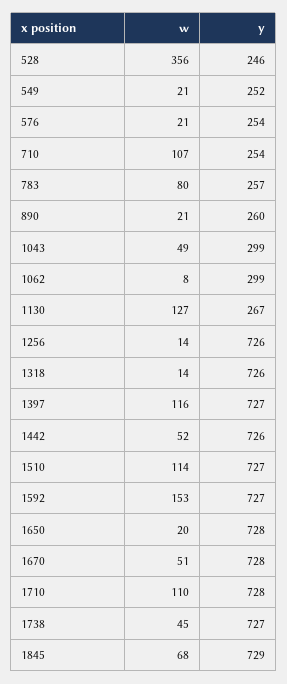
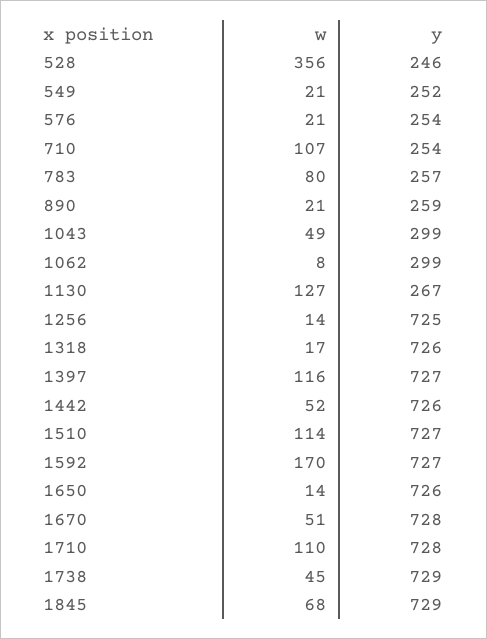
y, 890: 260 -> 259
y, 1256: 726 -> 725
w, 1318: 14 -> 17
w, 1592: 153 -> 170
w, 1650: 20 -> 14
y, 1650: 728 -> 726
y, 1738: 727 -> 729

